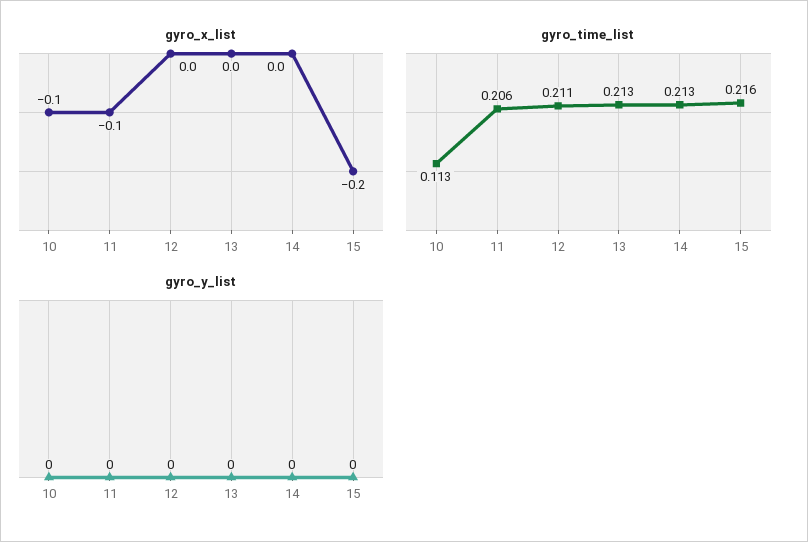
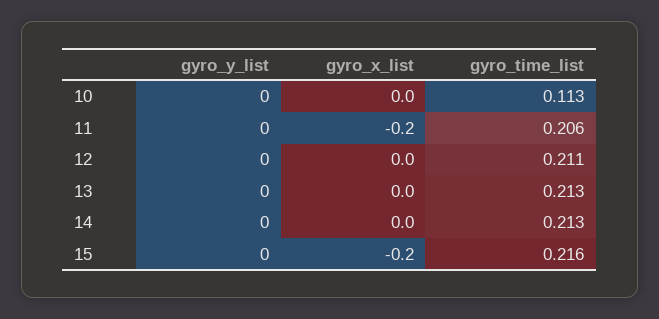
gyro_x_list, 10: -0.1 -> 0
gyro_x_list, 11: -0.1 -> -0.2

